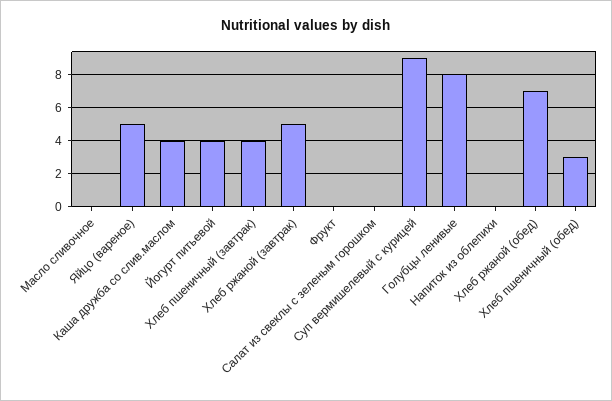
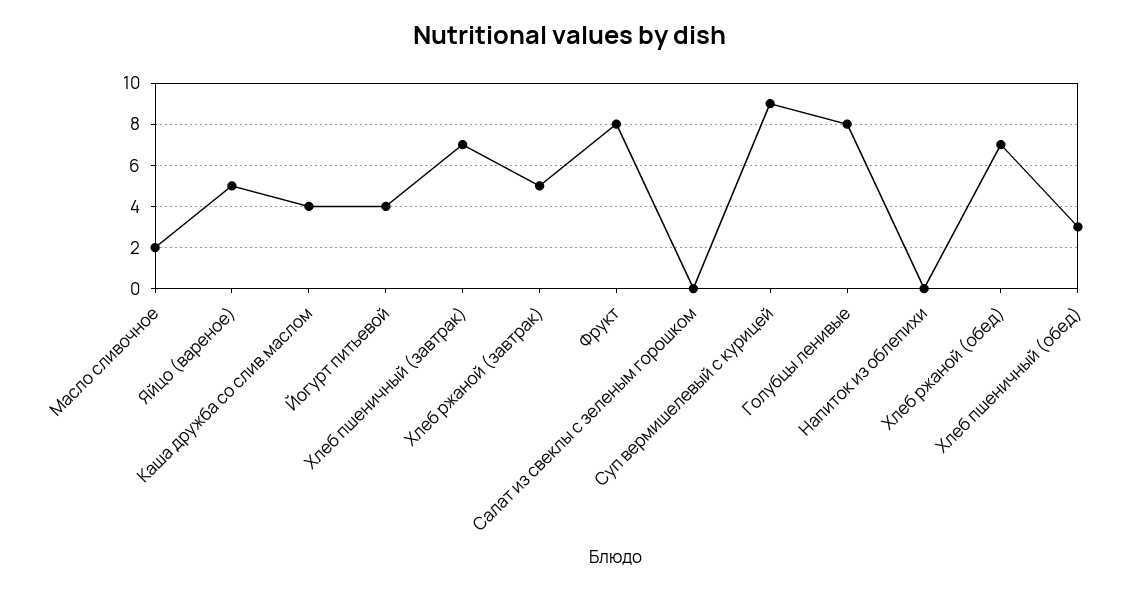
Масло сливочное: 0 -> 2
Хлеб пшеничный (завтрак): 4 -> 7
Фрукт: 0 -> 8

